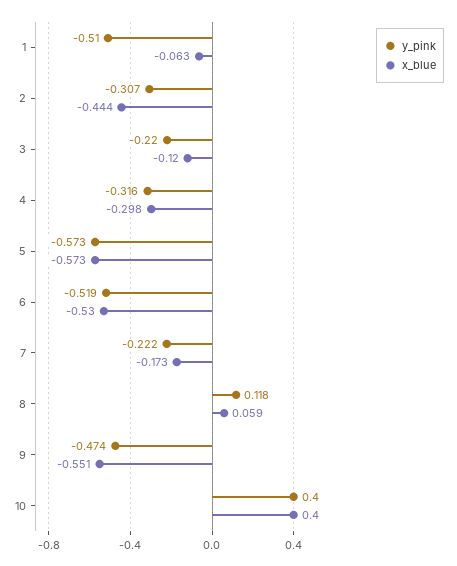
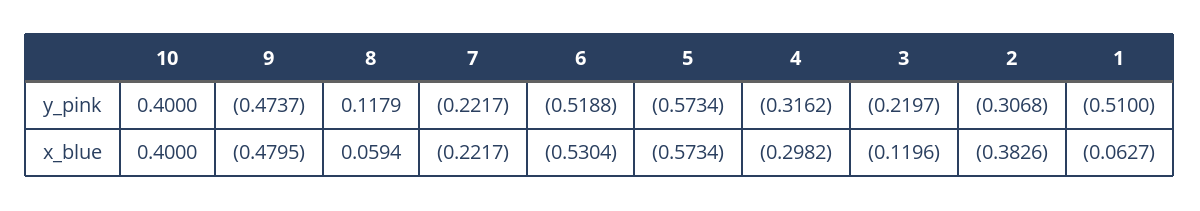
x_blue, 2: -0.444 -> -0.3826
x_blue, 7: -0.173 -> -0.2217
x_blue, 9: -0.551 -> -0.4795

